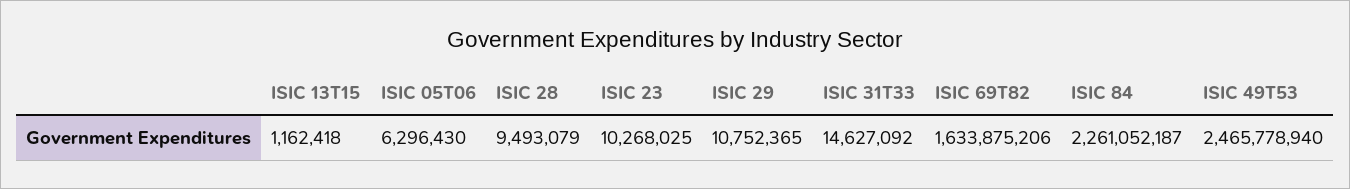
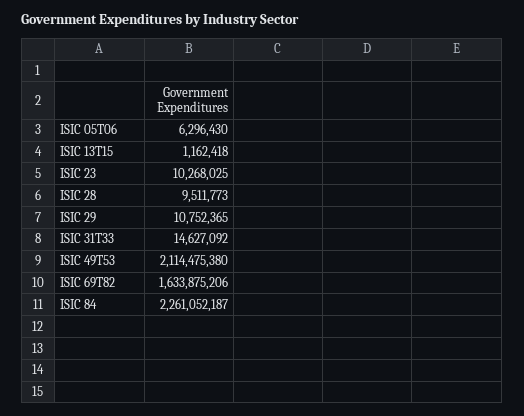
ISIC 28: 9493079 -> 9511773
ISIC 49T53: 2465778940 -> 2114475380

